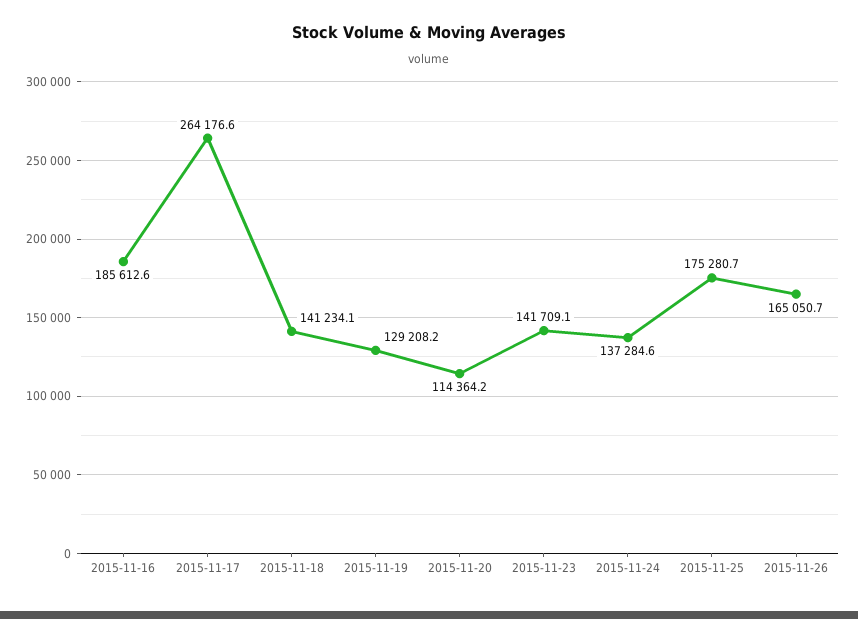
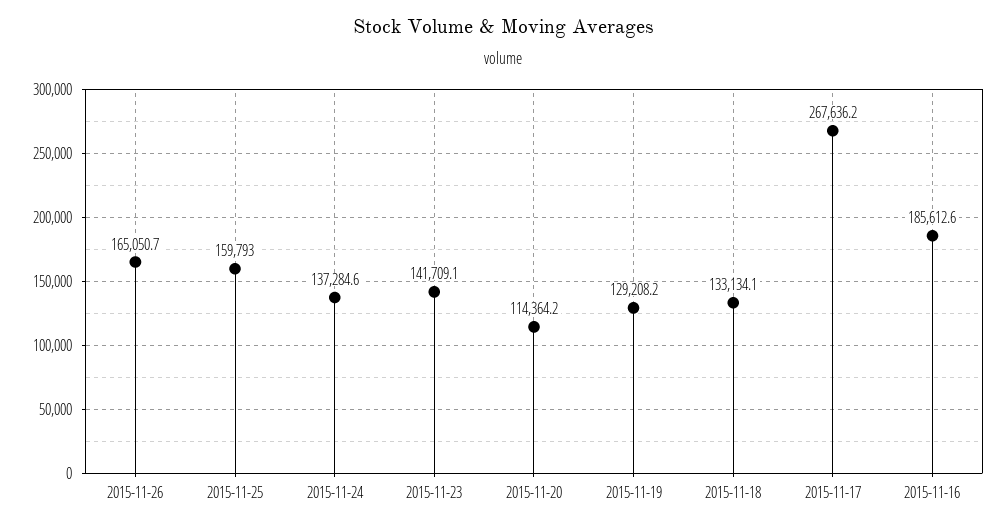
2015-11-17: 264176.6 -> 267636.2
2015-11-18: 141234.1 -> 133134.1
2015-11-25: 175280.7 -> 159793

